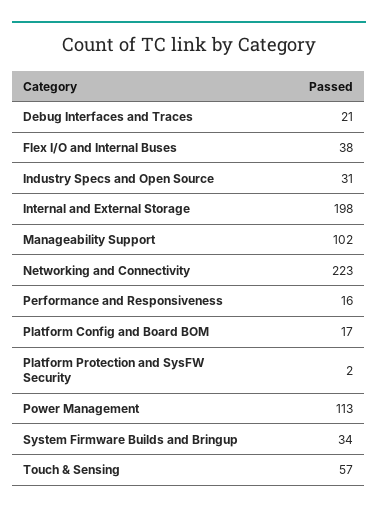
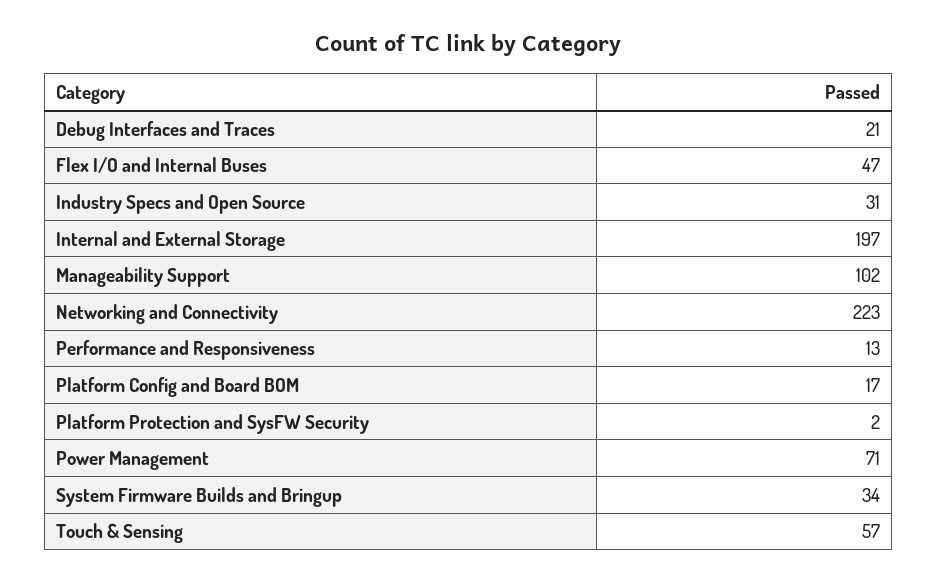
Flex I/O and Internal Buses: 38 -> 47
Internal and External Storage: 198 -> 197
Performance and Responsiveness: 16 -> 13
Power Management: 113 -> 71

